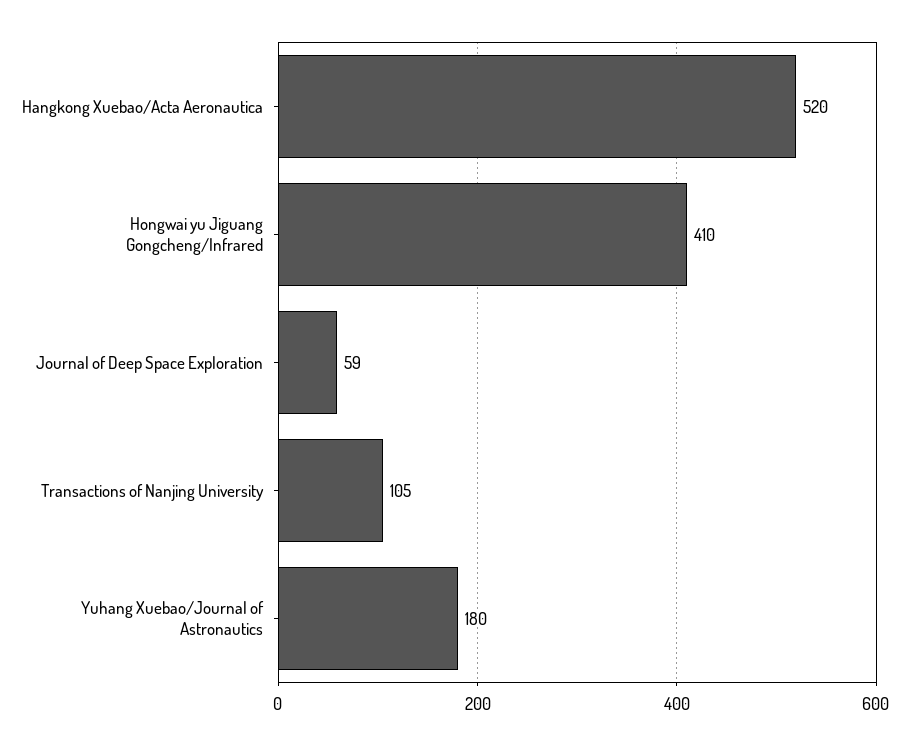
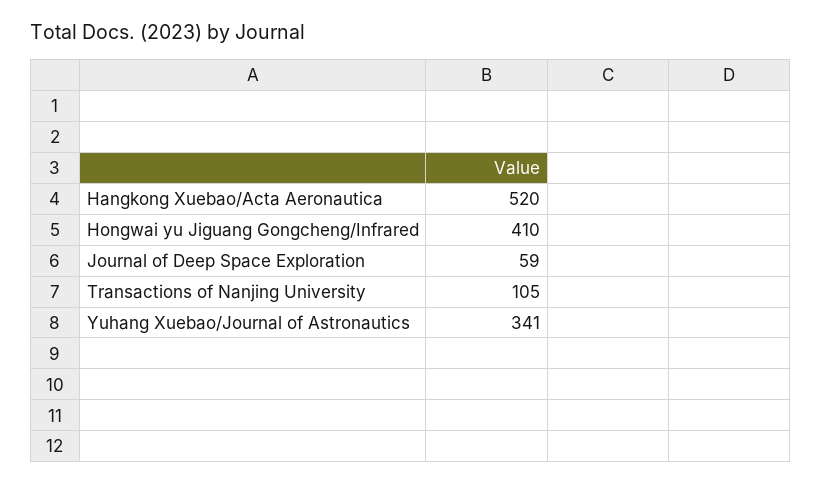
Yuhang Xuebao/Journal of Astronautics: 180 -> 341

